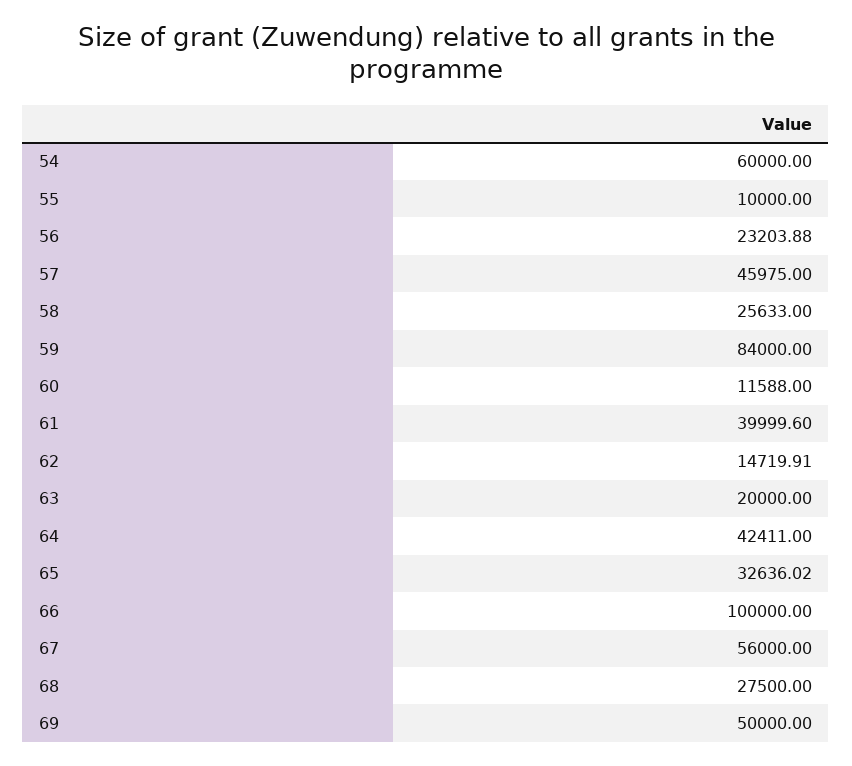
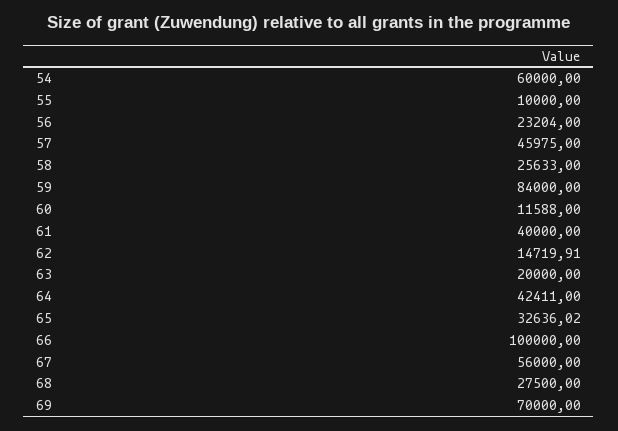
56: 23203.88 -> 23204
61: 39999.6 -> 40000
69: 50000 -> 70000

